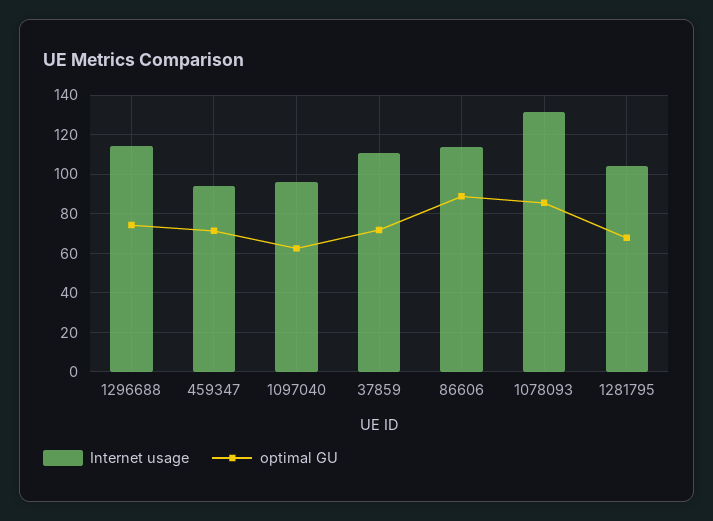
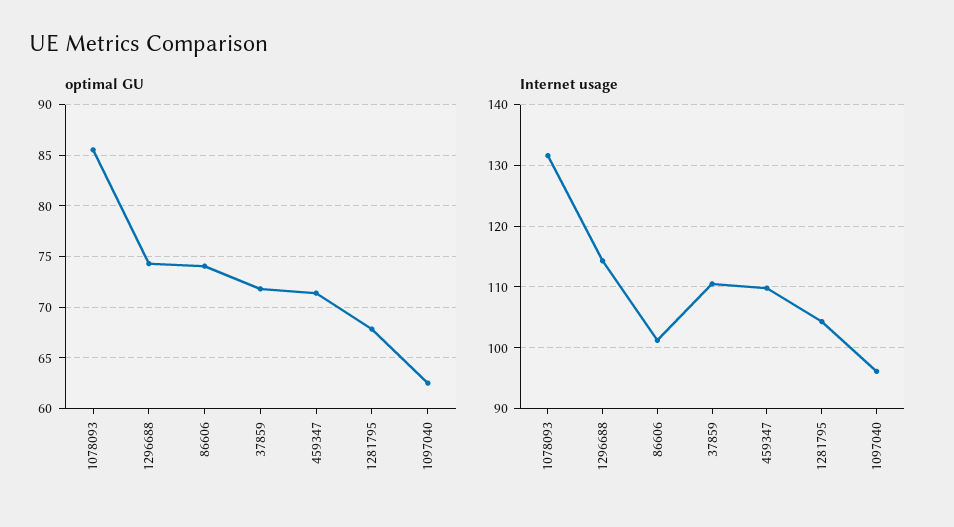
Internet usage, 459347: 95 -> 110
Internet usage, 86606: 115 -> 101
optimal GU, 86606: 90 -> 74

